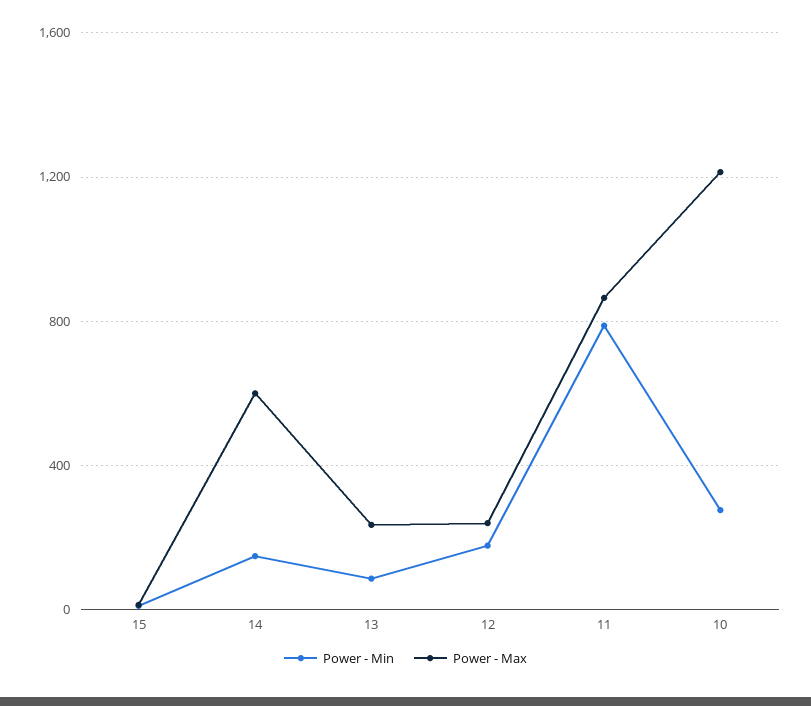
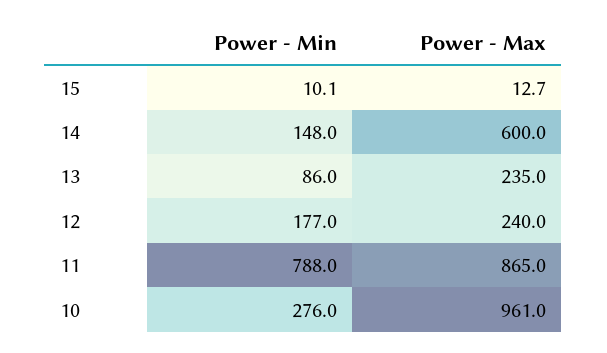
Power - Max, 10: 1200 -> 961

